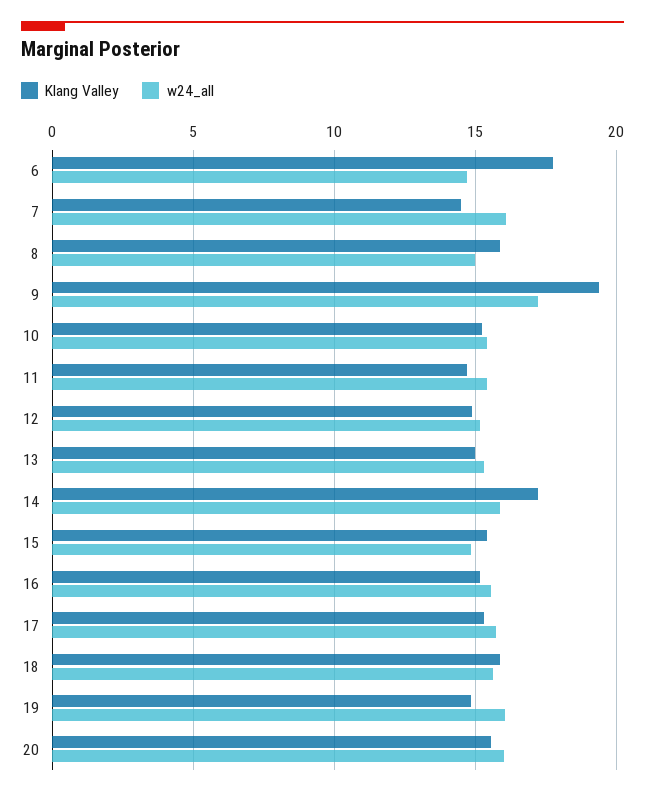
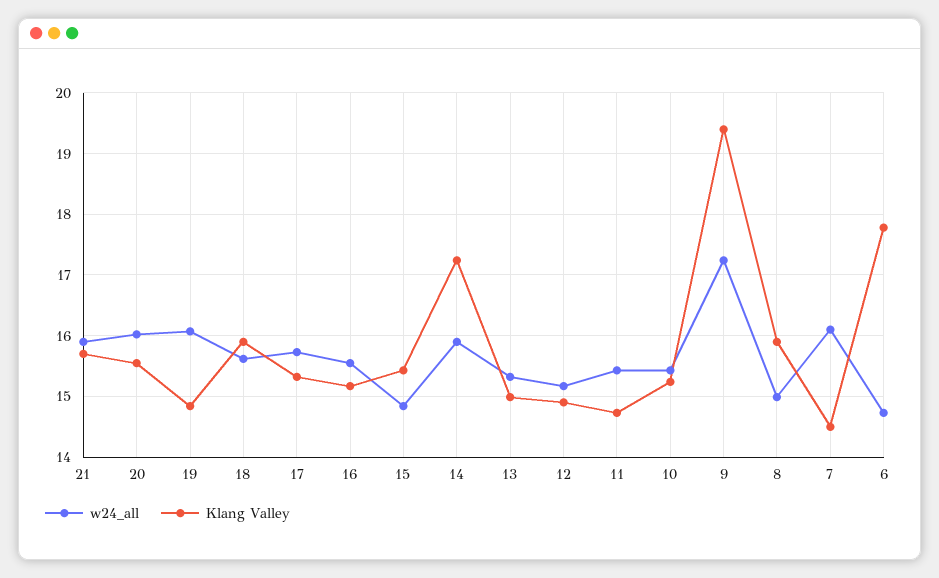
w24_all, 21: none -> 15.9
Klang Valley, 21: none -> 15.7

